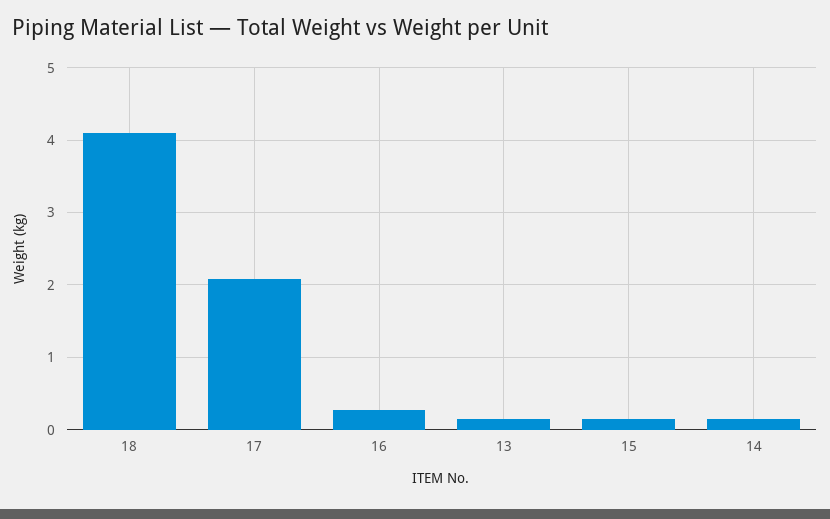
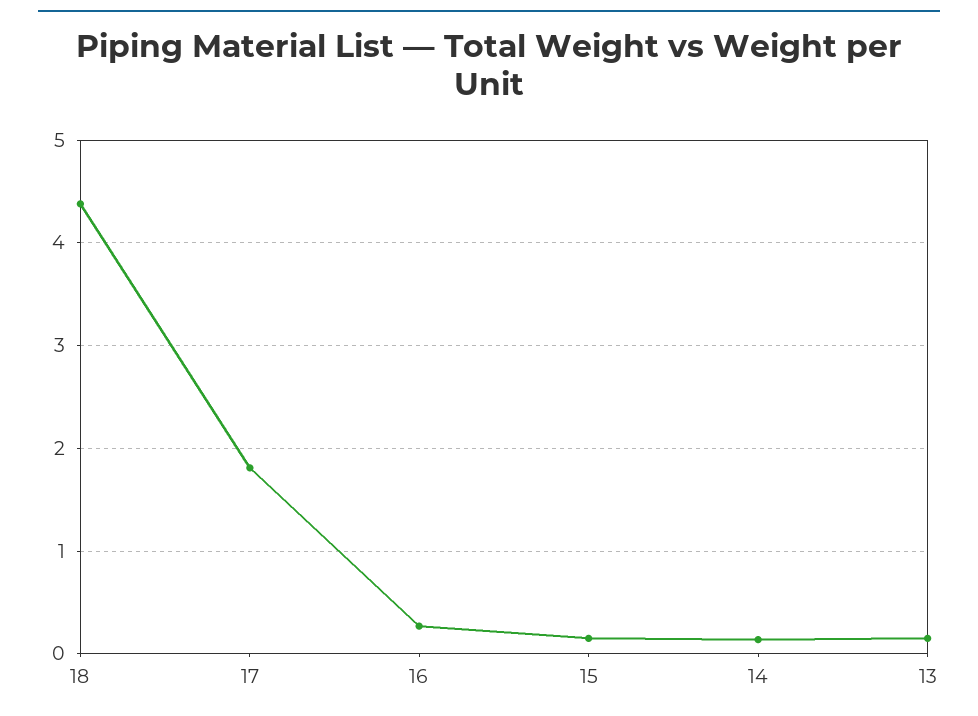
18: 4.1 -> 4.4
17: 2.1 -> 1.8

